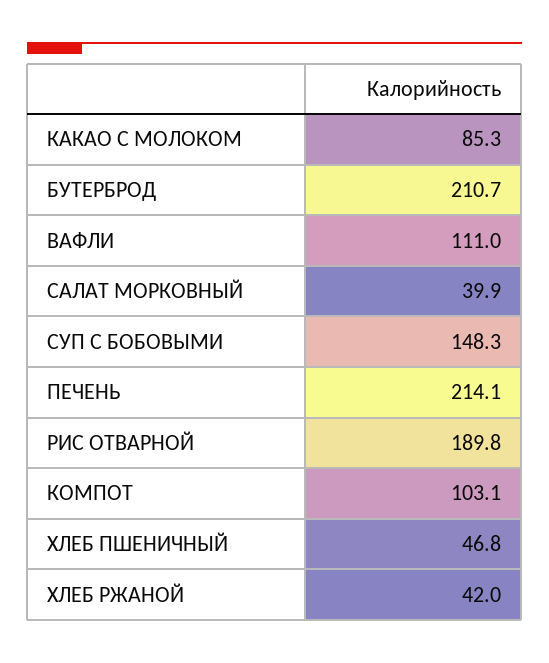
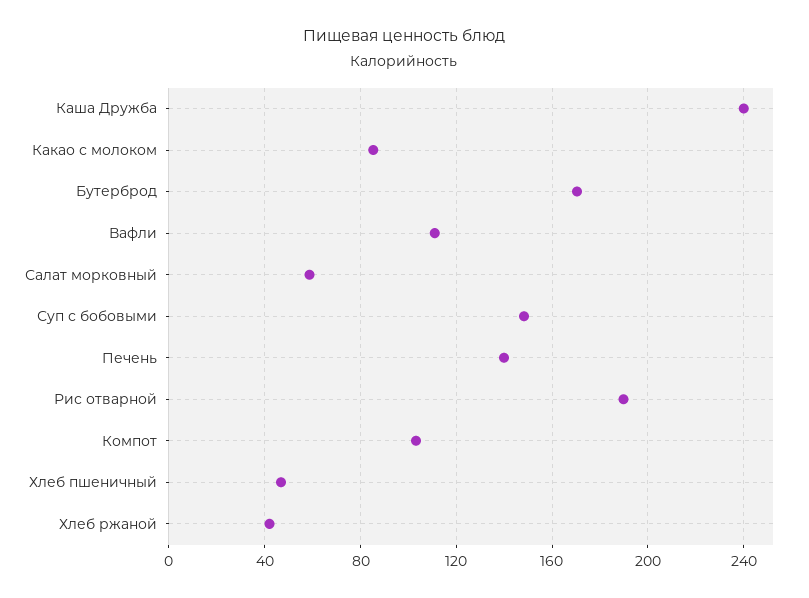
БУТЕРБРОД: 210.7 -> 170
САЛАТ МОРКОВНЫЙ: 39.9 -> 60
ПЕЧЕНЬ: 214.1 -> 140
Каша Дружба: none -> 240

